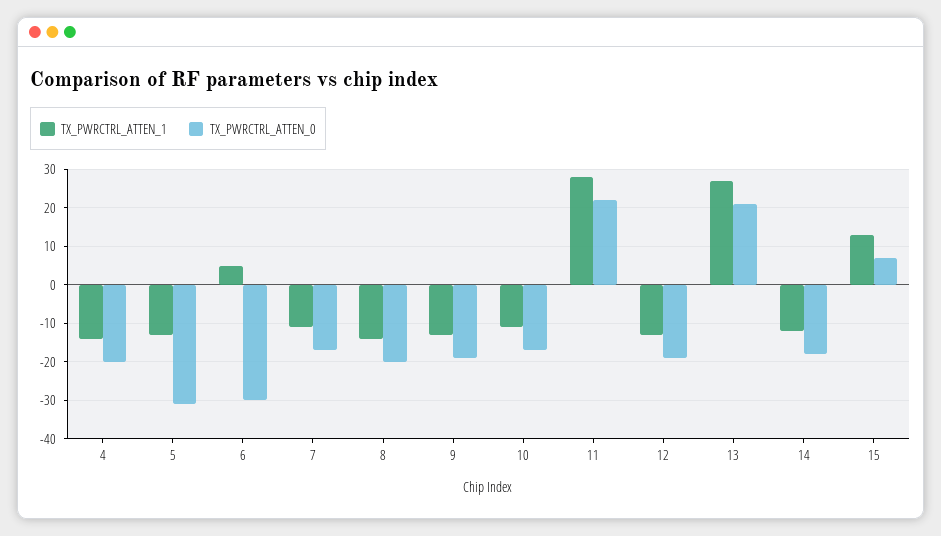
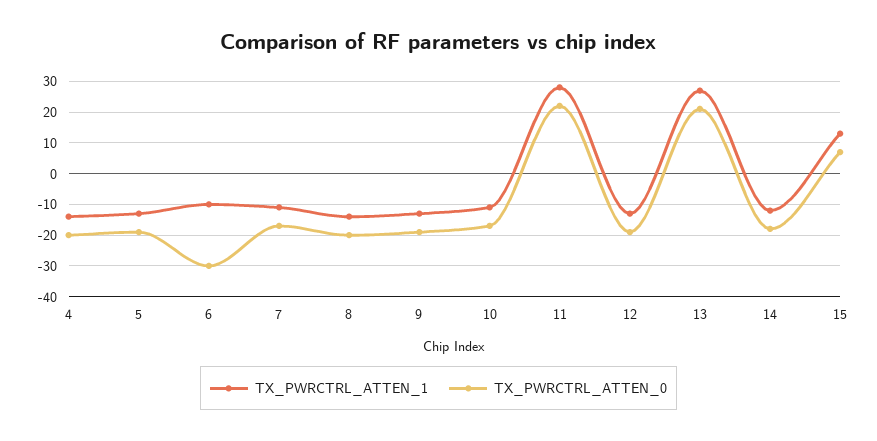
TX_PWRCTRL_ATTEN_0, 5: -30 -> -20
TX_PWRCTRL_ATTEN_1, 6: 5 -> -10

